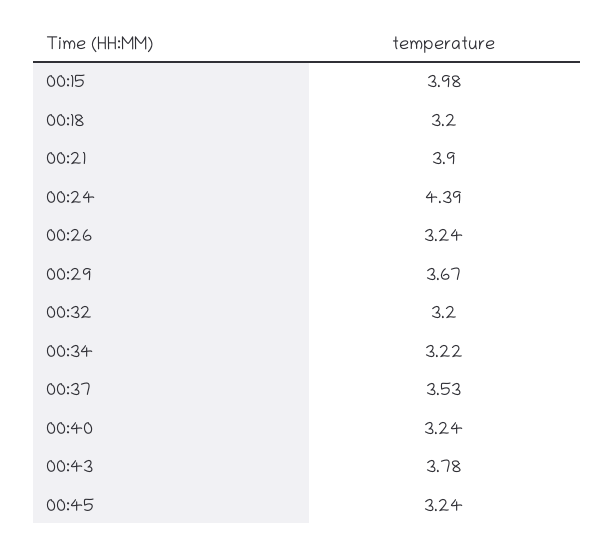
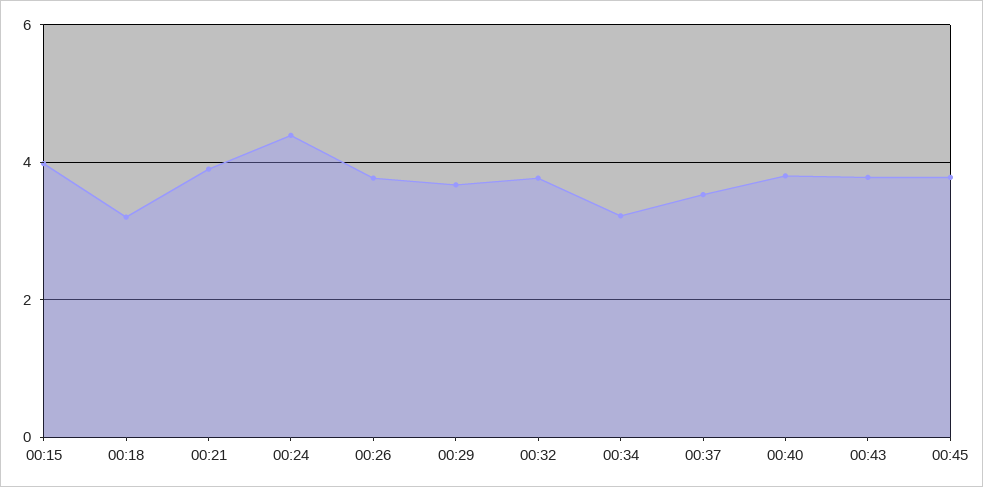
00:26: 3.24 -> 3.8
00:32: 3.2 -> 3.8
00:40: 3.24 -> 3.8
00:45: 3.24 -> 3.8

